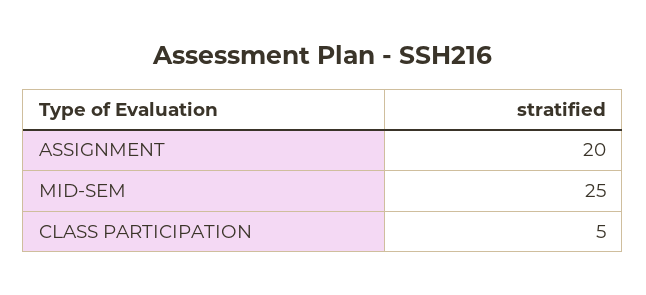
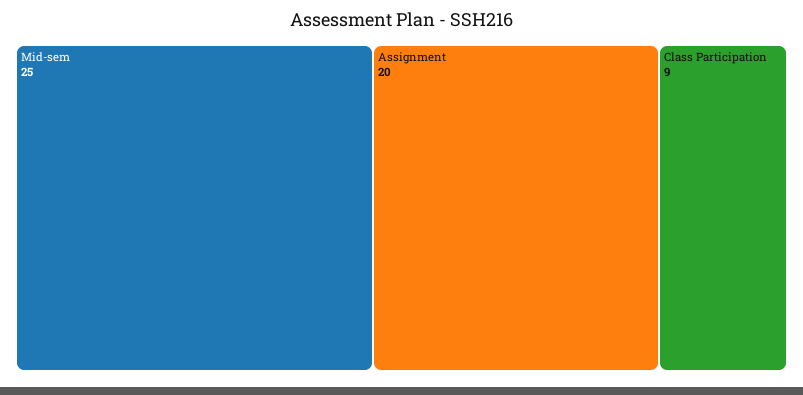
CLASS PARTICIPATION: 5 -> 9

